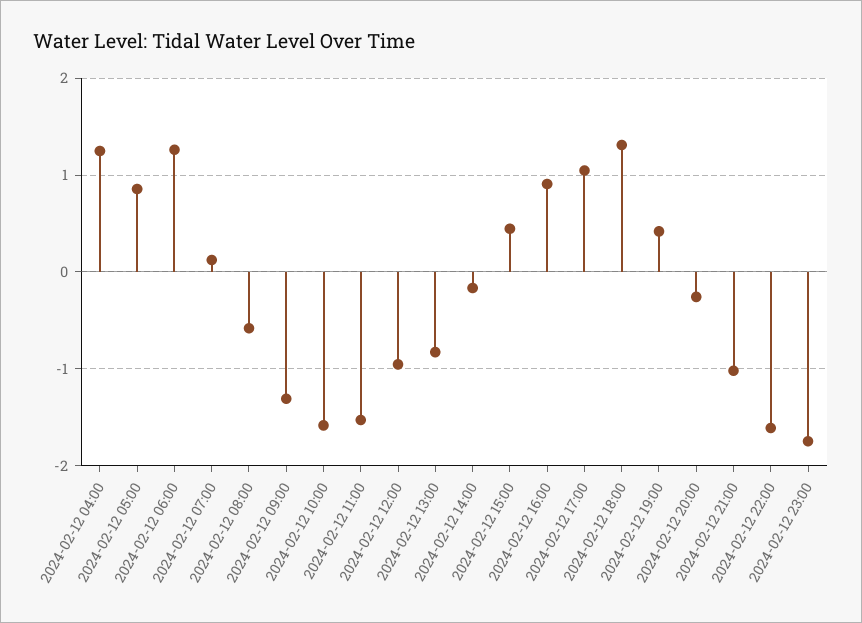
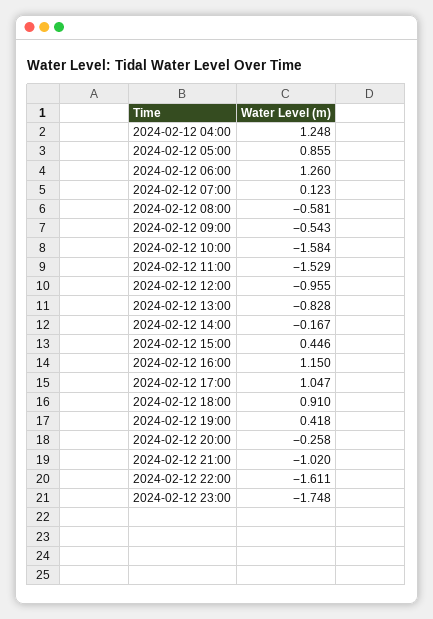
2024-02-12 09:00: -1.3 -> -0.543
2024-02-12 16:00: 0.9 -> 1.15
2024-02-12 18:00: 1.3 -> 0.91

